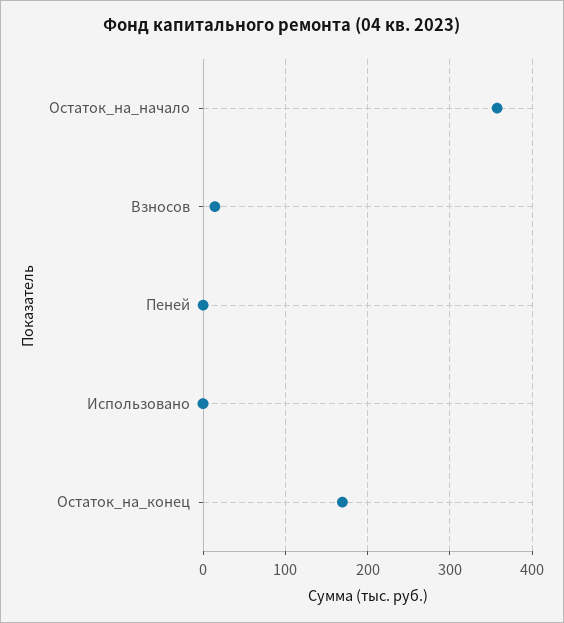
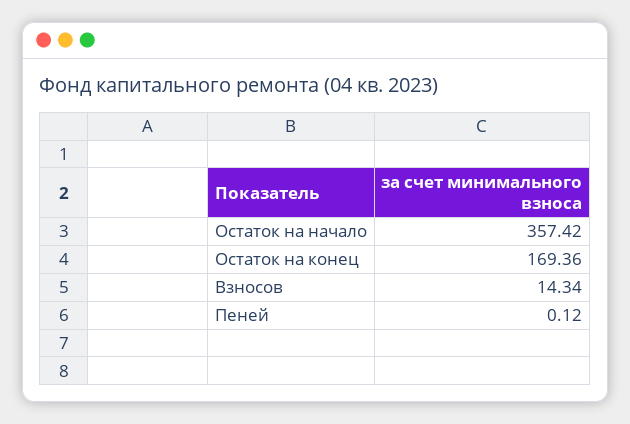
Использовано: 0 -> none

